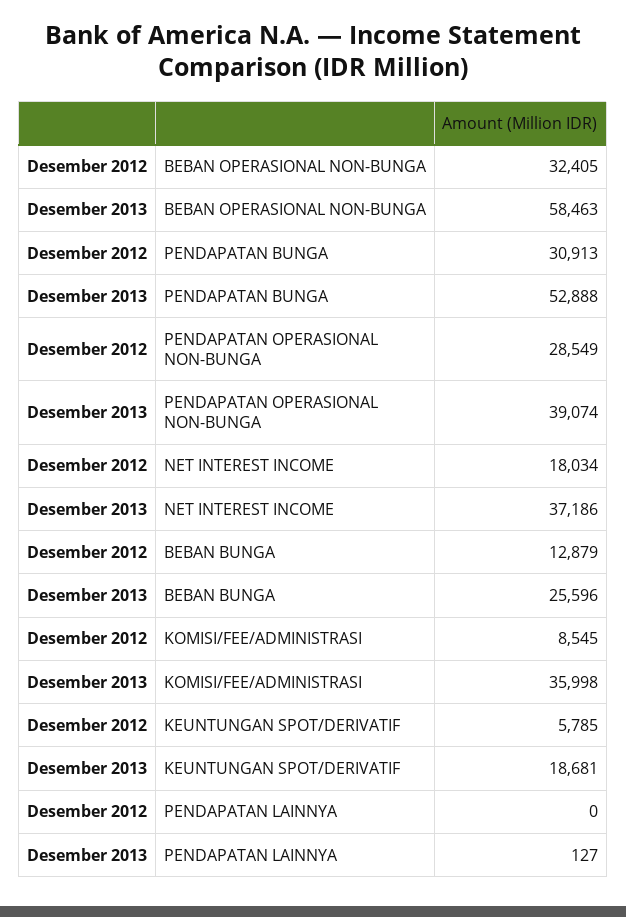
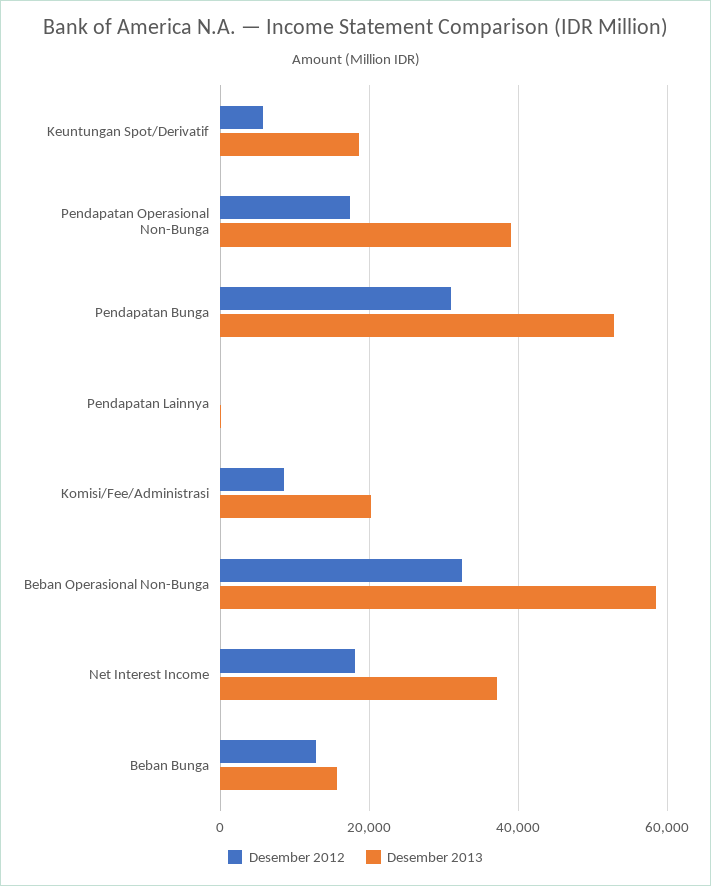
Desember 2012, PENDAPATAN OPERASIONAL NON-BUNGA: 28549 -> 18000
Desember 2013, BEBAN BUNGA: 25596 -> 16000
Desember 2013, KOMISI/FEE/ADMINISTRASI: 35998 -> 20000

